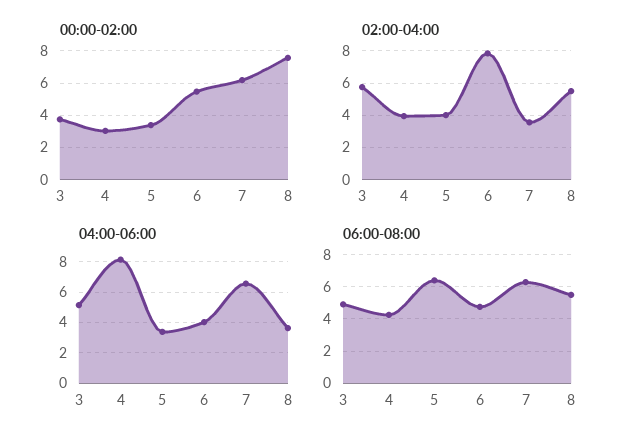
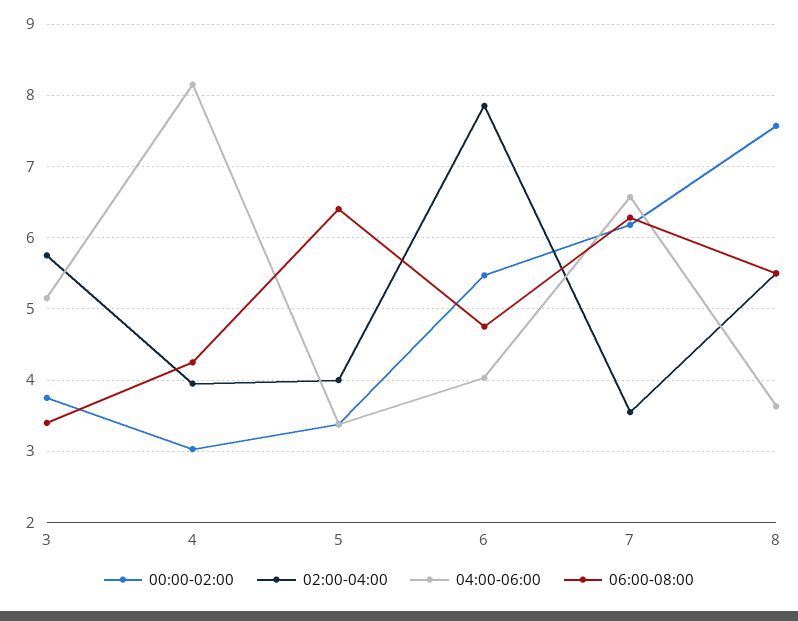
06:00-08:00, 3: 5 -> 3.4

